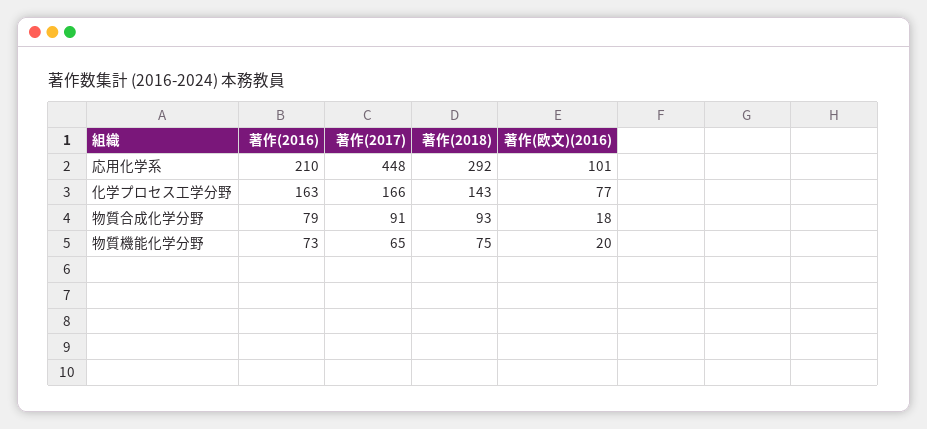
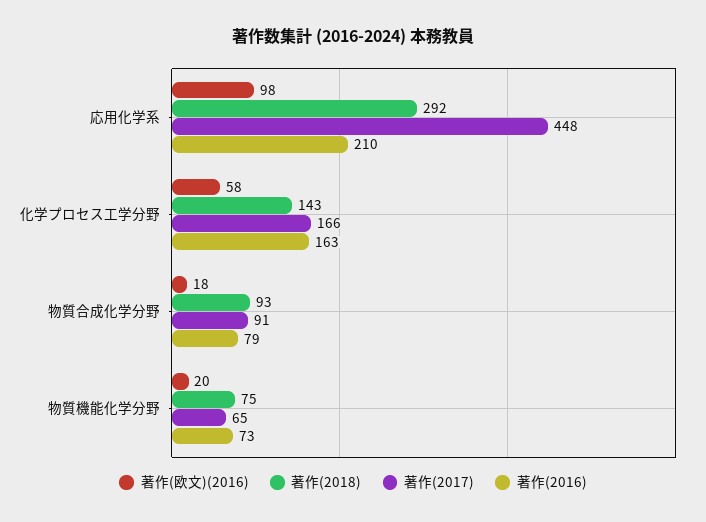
著作(欧文)(2016), 応用化学系: 101 -> 98
著作(欧文)(2016), 化学プロセス工学分野: 77 -> 58

